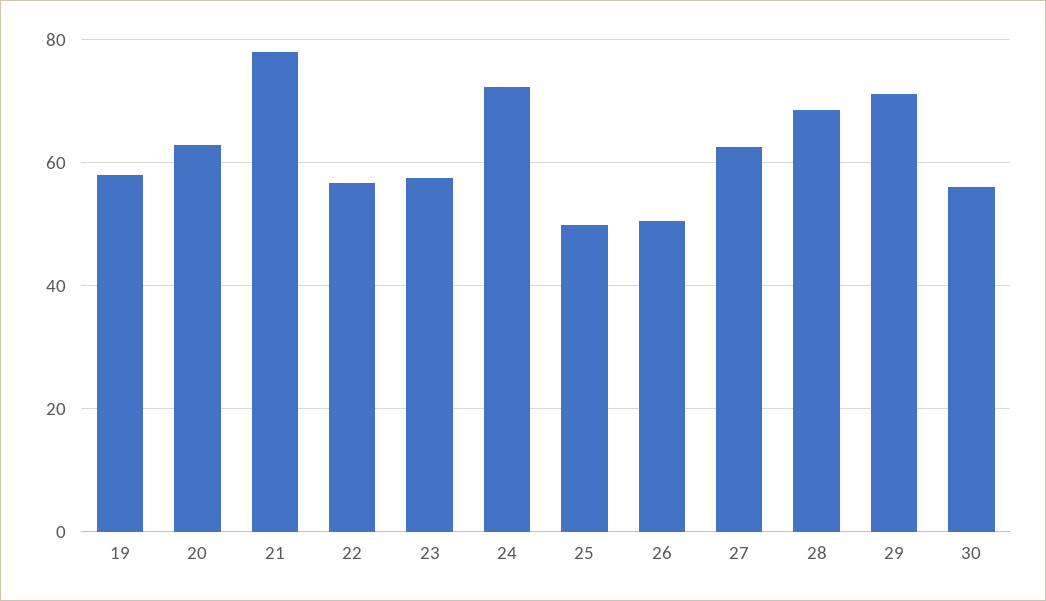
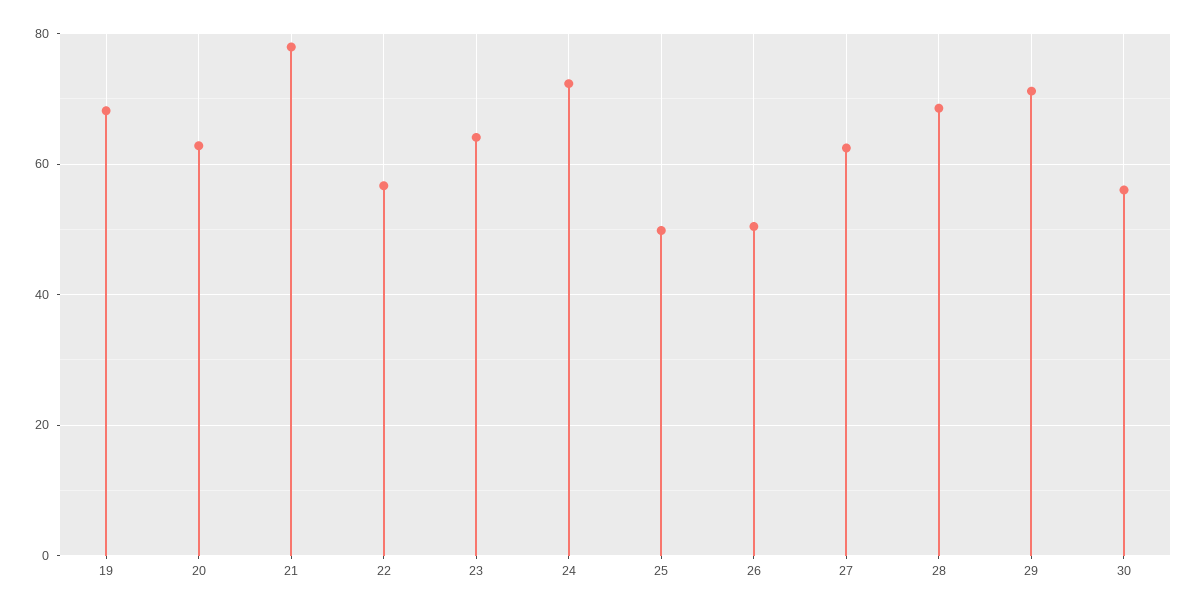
19: 58 -> 68
23: 58 -> 64

